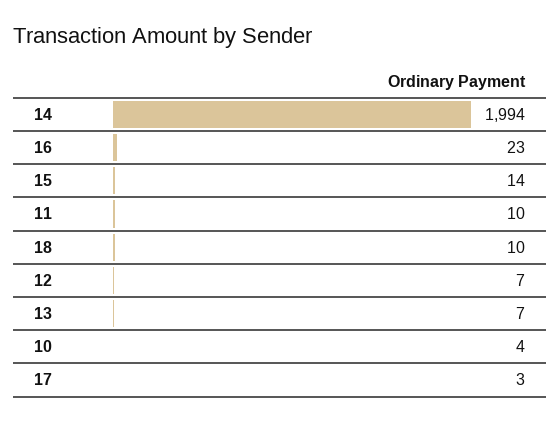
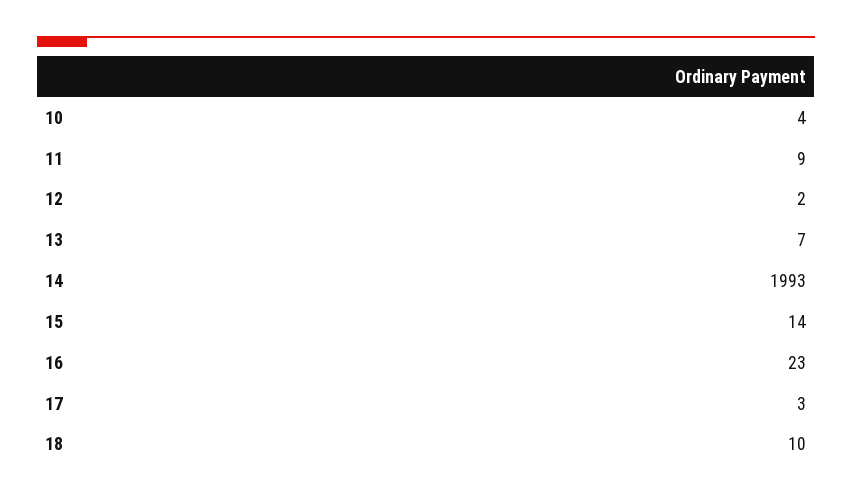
14: 1994 -> 1993
11: 10 -> 9
12: 7 -> 2

